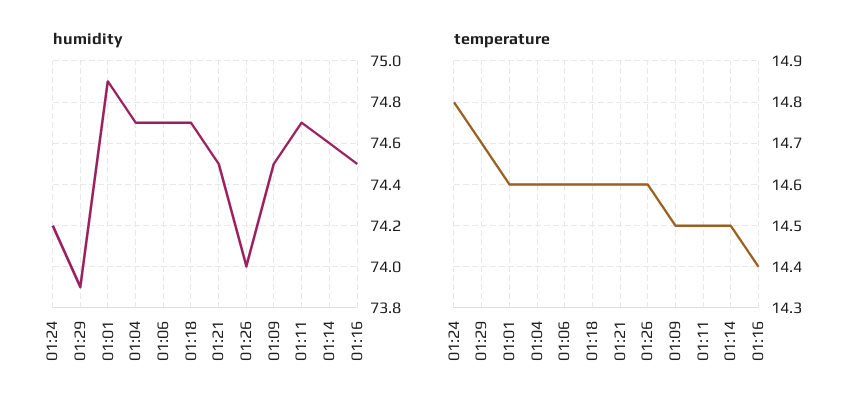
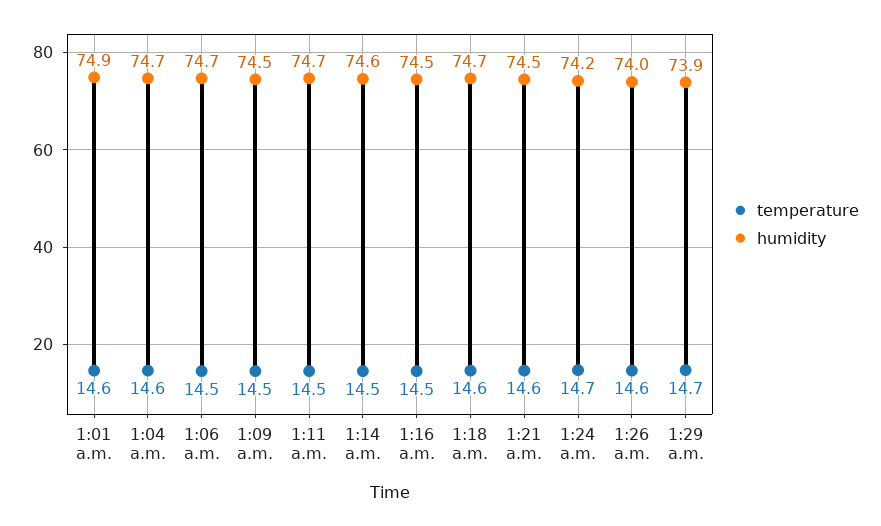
temperature, 01:24: 14.8 -> 14.7
temperature, 01:06: 14.6 -> 14.5
temperature, 01:16: 14.4 -> 14.5

